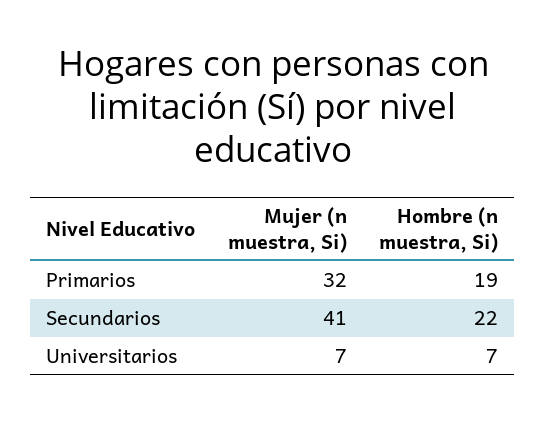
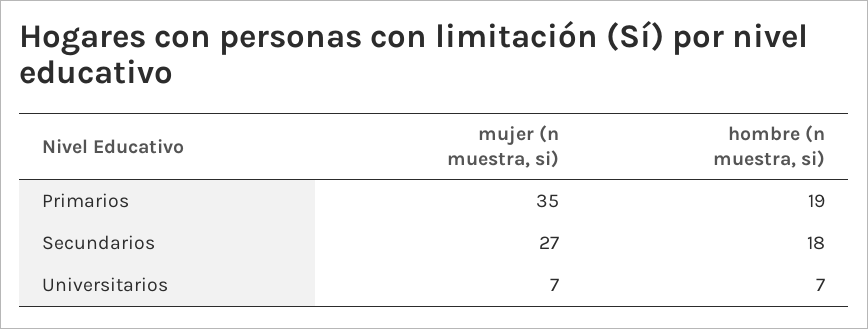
Mujer (n muestra, Si), Primarios: 32 -> 35
Mujer (n muestra, Si), Secundarios: 41 -> 27
Hombre (n muestra, Si), Secundarios: 22 -> 18

